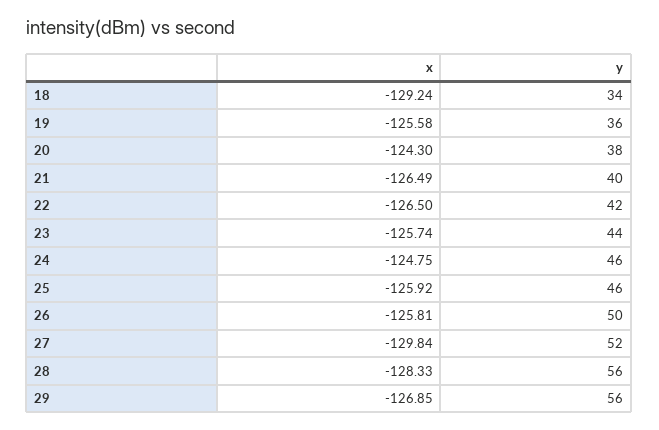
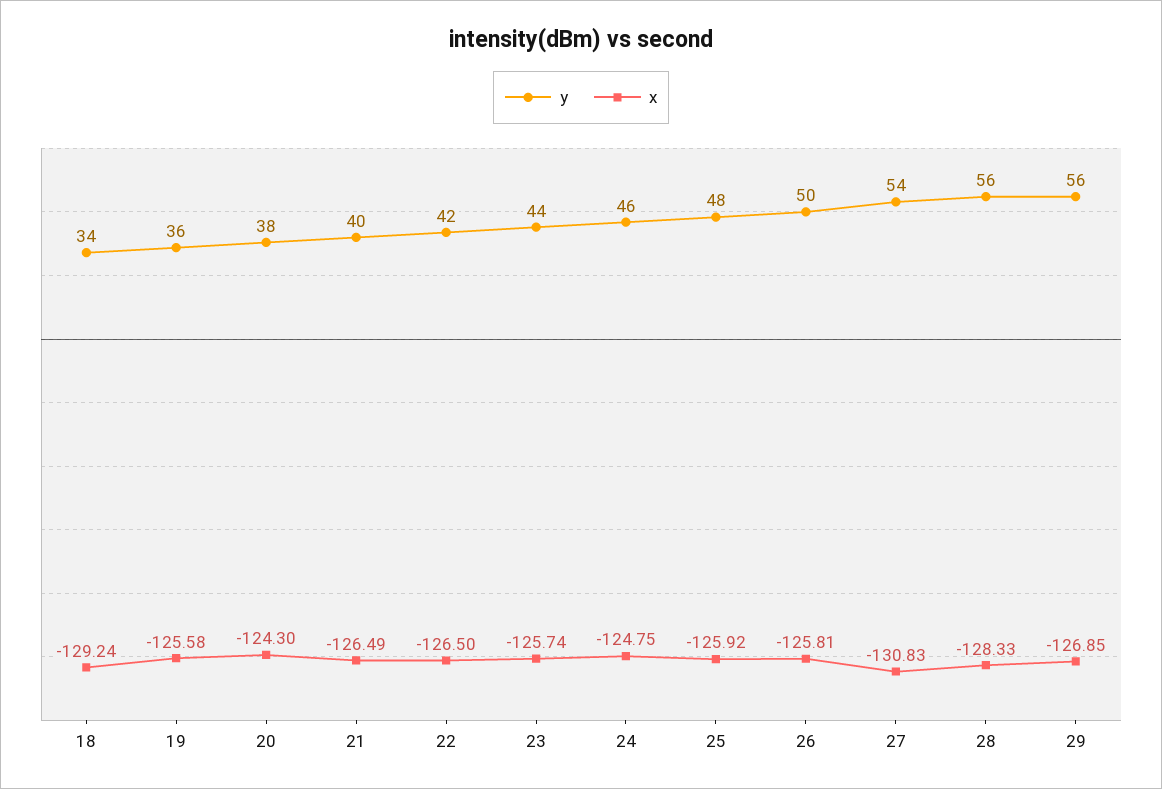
y, 25: 46 -> 48
x, 27: -129.84 -> -130.83
y, 27: 52 -> 54

